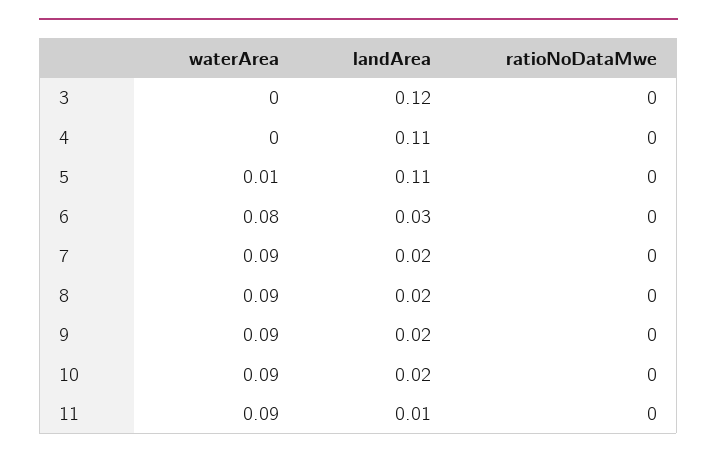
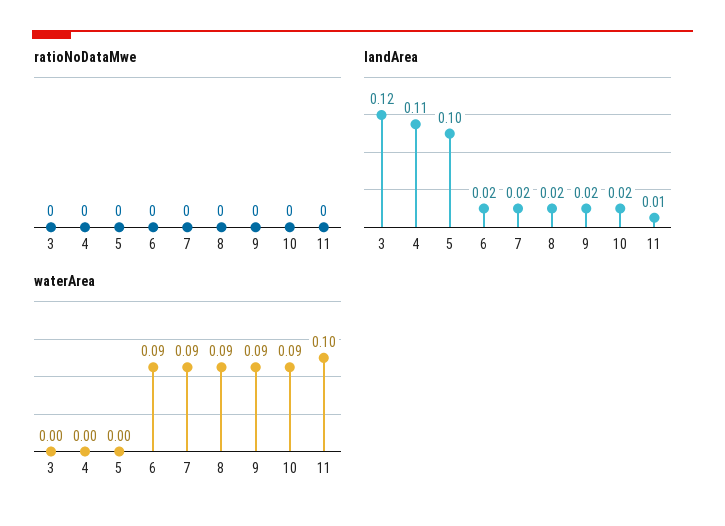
waterArea, 5: 0.01 -> 0
landArea, 5: 0.11 -> 0.1
waterArea, 6: 0.08 -> 0.09
landArea, 6: 0.03 -> 0.02
waterArea, 11: 0.09 -> 0.1

